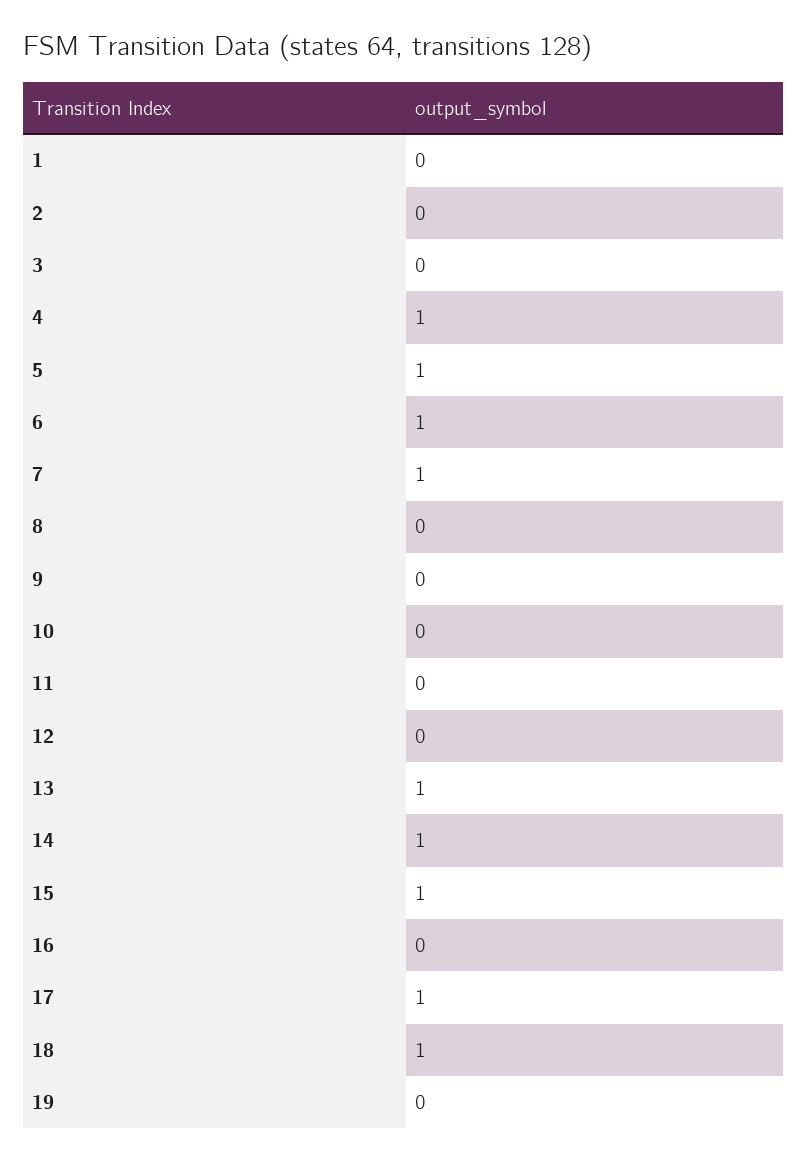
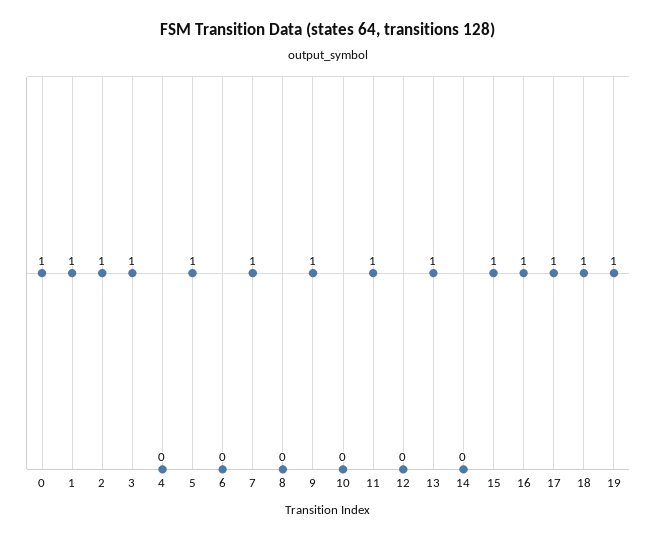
1: 0 -> 1
2: 0 -> 1
3: 0 -> 1
4: 1 -> 0
6: 1 -> 0
9: 0 -> 1
11: 0 -> 1
14: 1 -> 0
16: 0 -> 1
19: 0 -> 1
0: none -> 1

